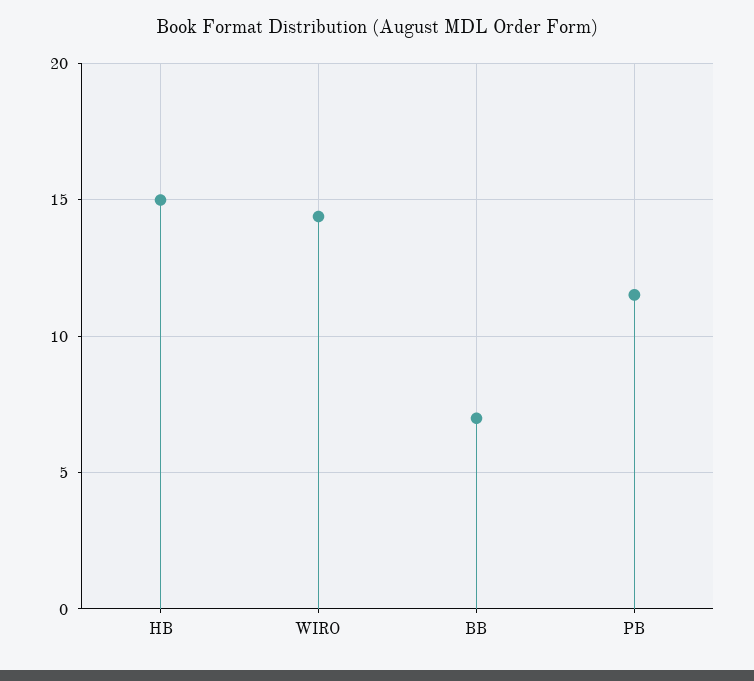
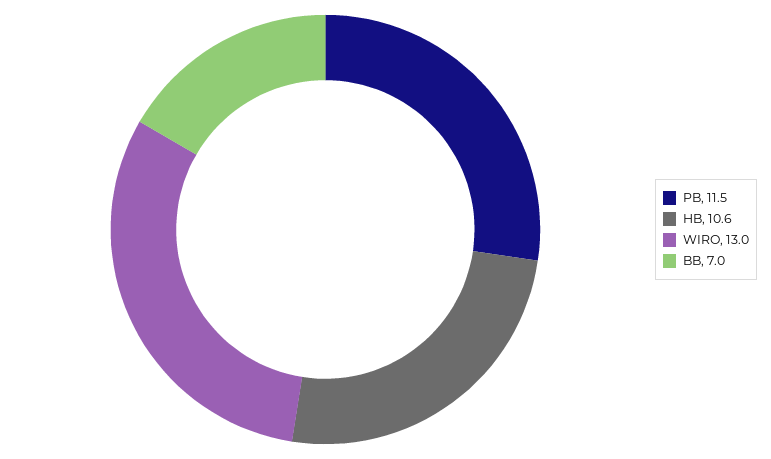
HB: 15 -> 10.6
WIRO: 14.5 -> 13

